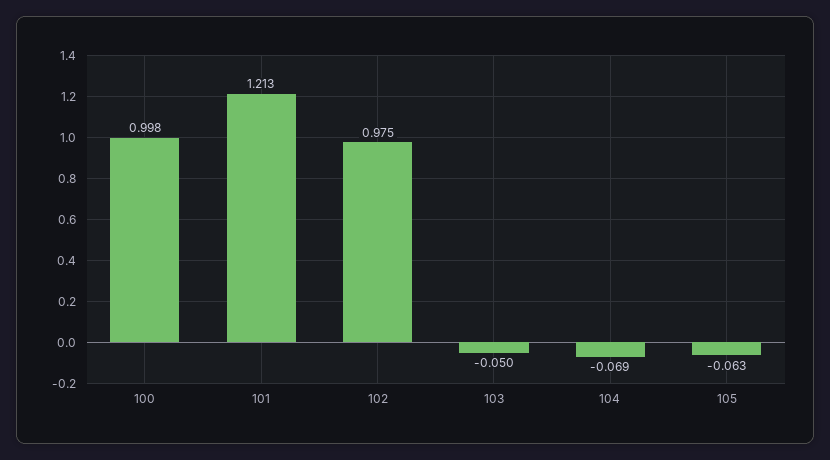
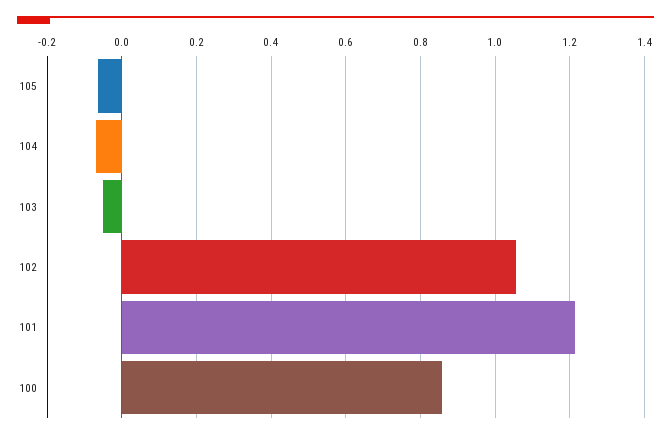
100: 0.998 -> 0.86
102: 0.975 -> 1.06

